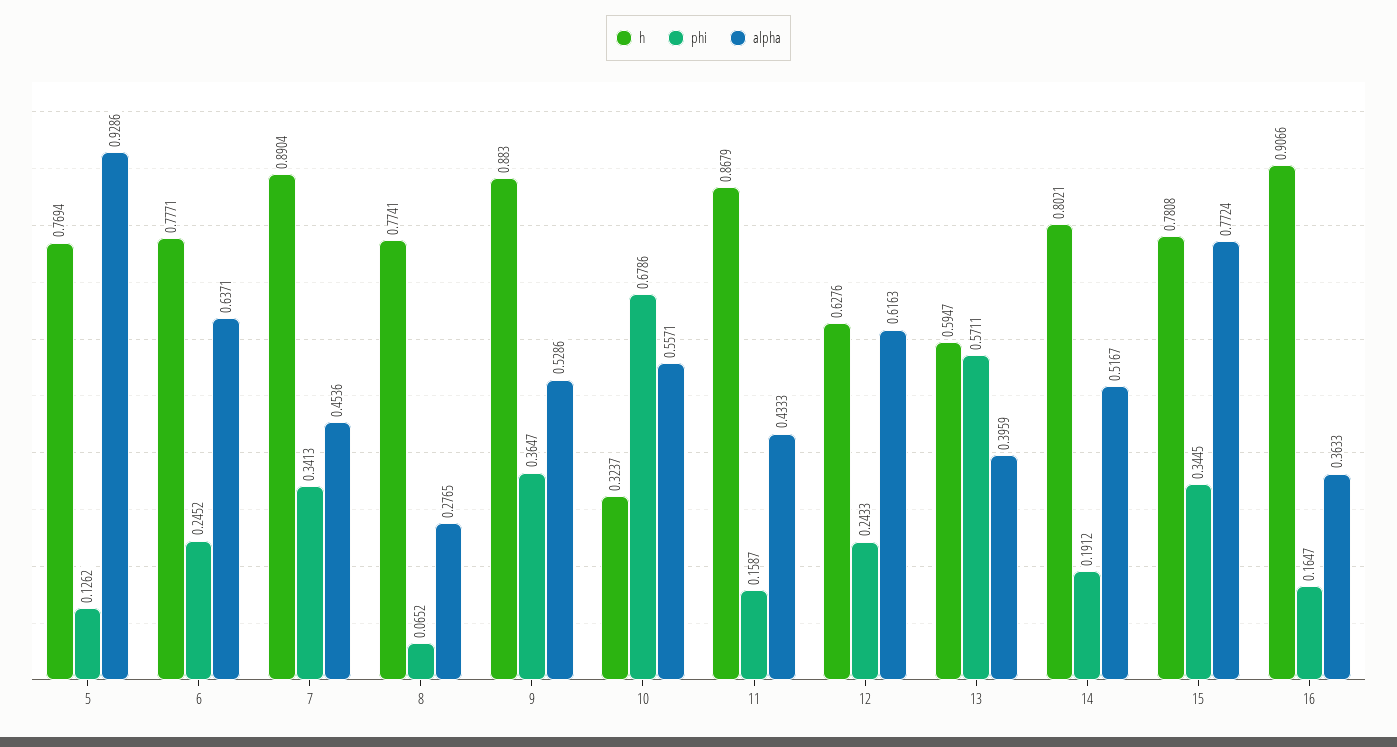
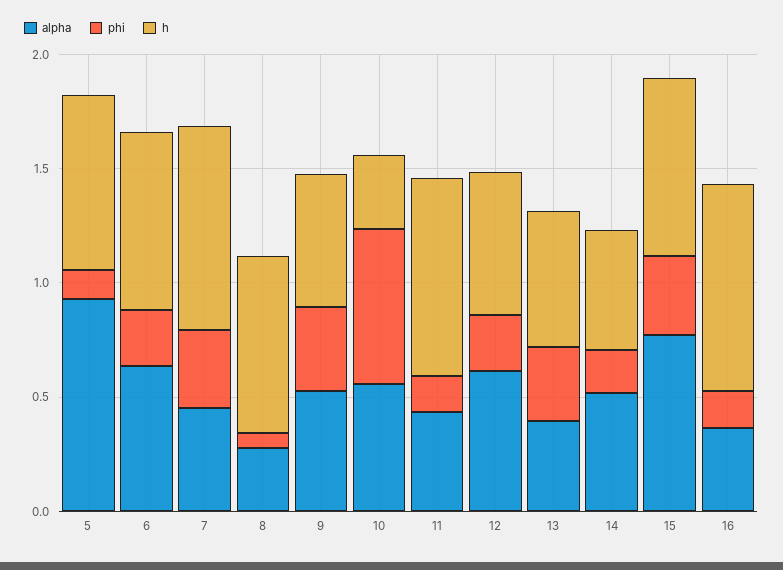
h, 9: 0.883 -> 0.6
phi, 13: 0.5711 -> 0.3
h, 14: 0.8021 -> 0.5

